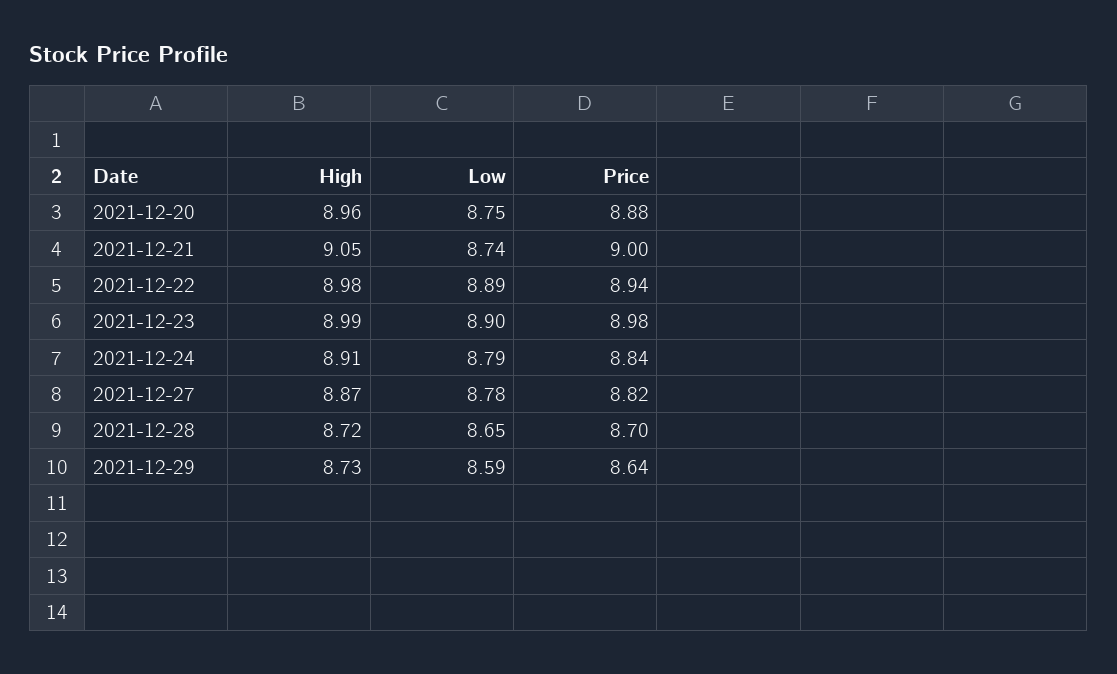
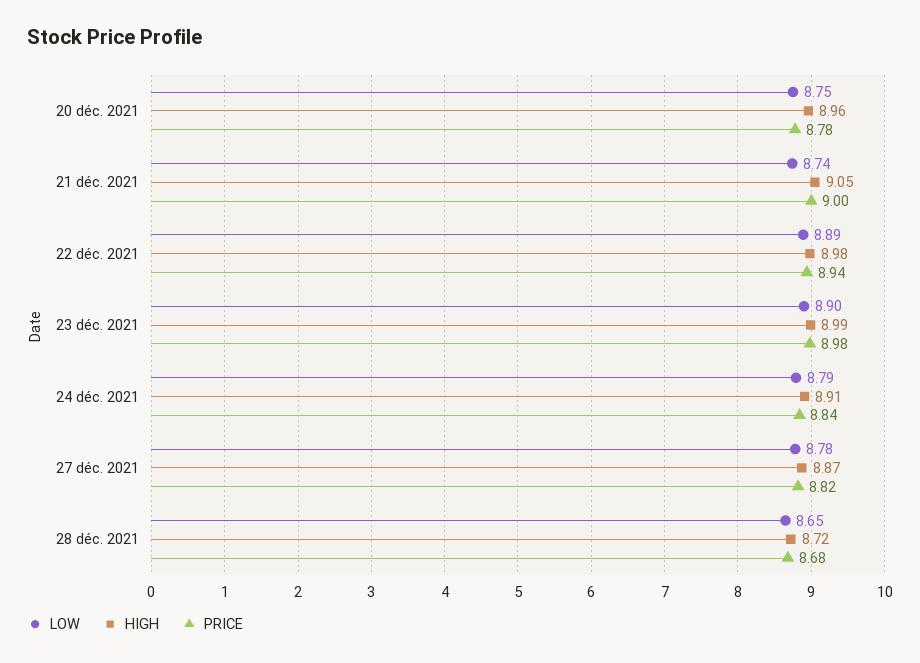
Price, 2021-12-20: 8.88 -> 8.78
Price, 2021-12-28: 8.7 -> 8.68
High, 2021-12-29: 8.73 -> none
Low, 2021-12-29: 8.59 -> none
Price, 2021-12-29: 8.64 -> none

